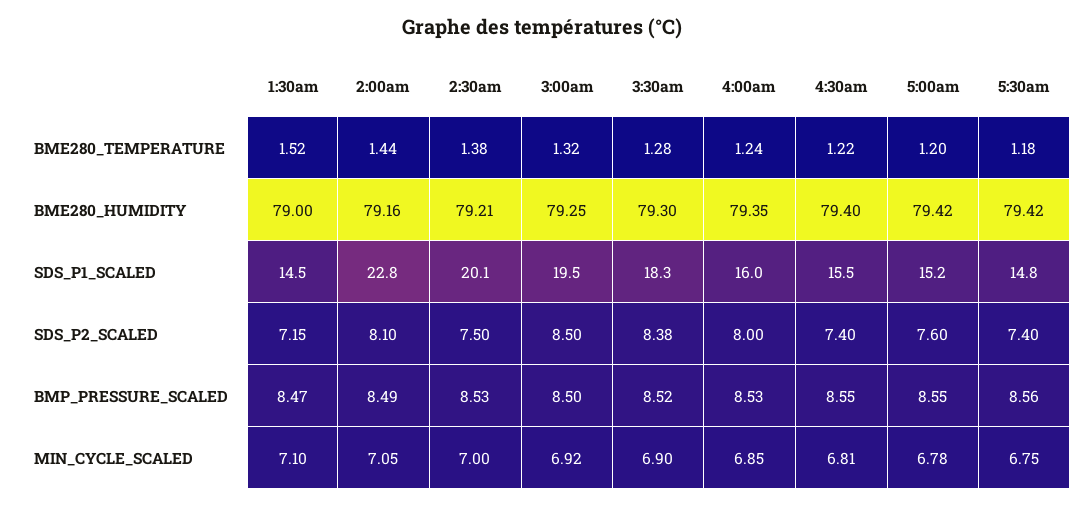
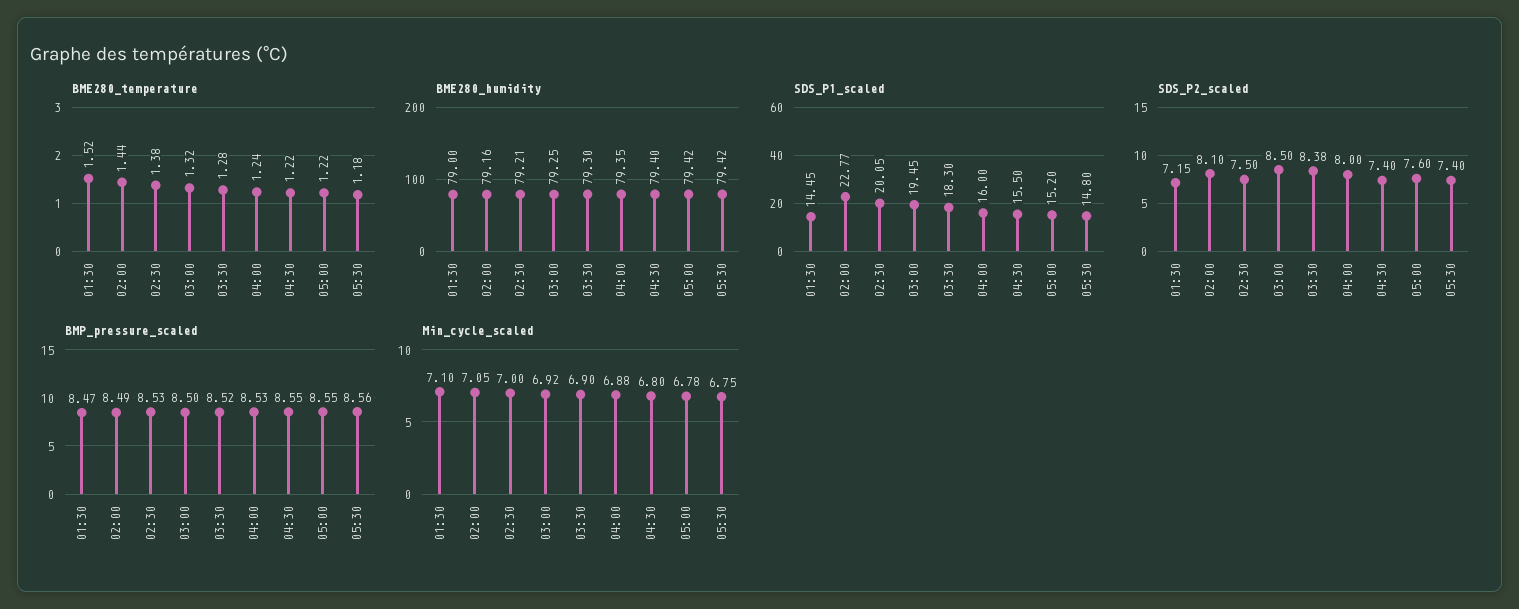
BME280_TEMPERATURE, 5:00am: 1.2 -> 1.22
MIN_CYCLE_SCALED, 4:00am: 6.85 -> 6.88
MIN_CYCLE_SCALED, 4:30am: 6.81 -> 6.8

